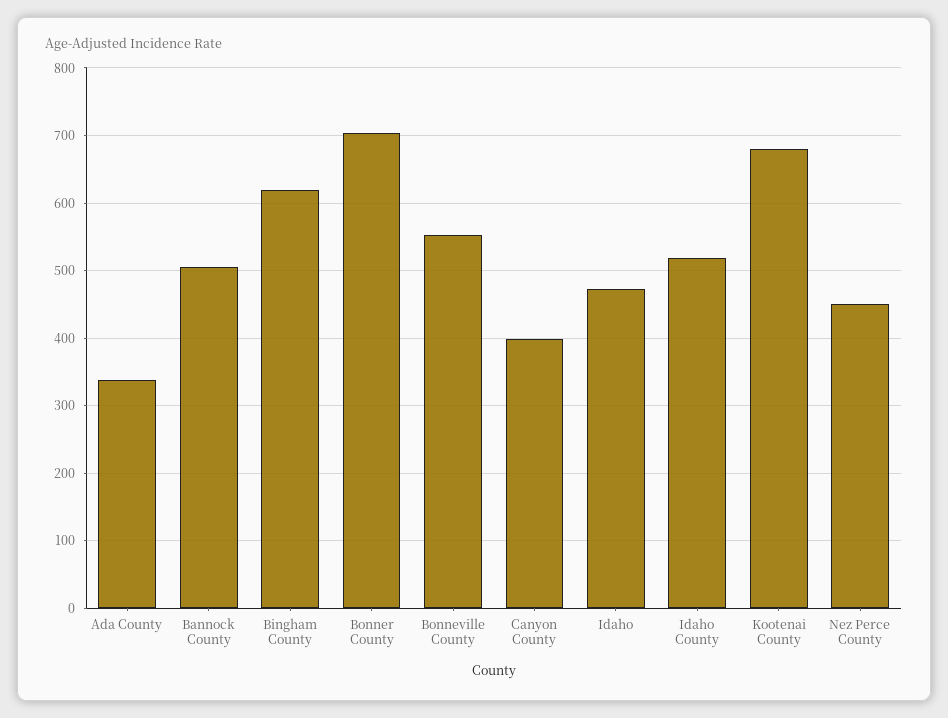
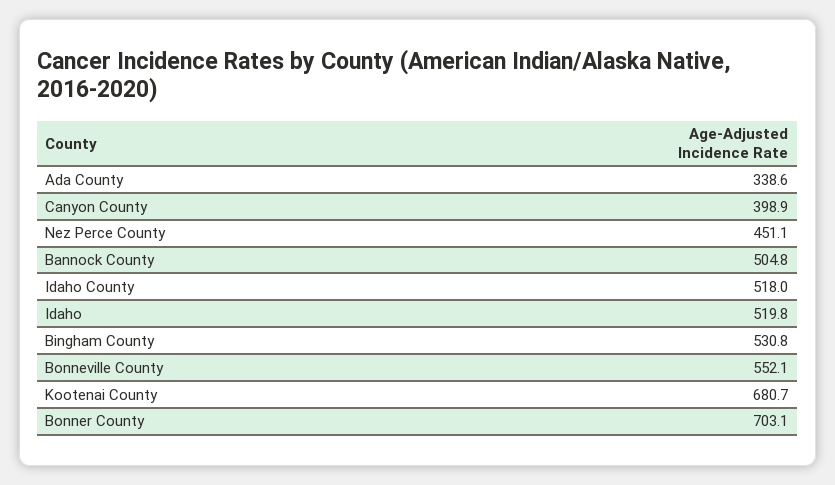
Bingham County: 620 -> 530.8
Idaho: 470 -> 519.8

